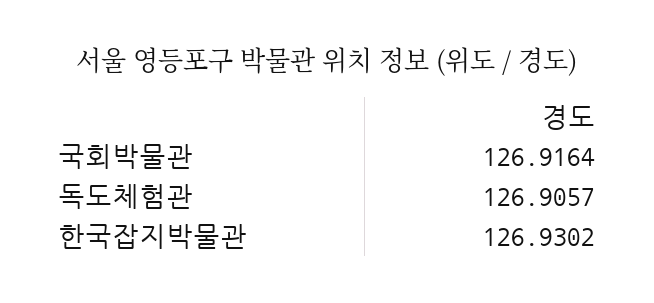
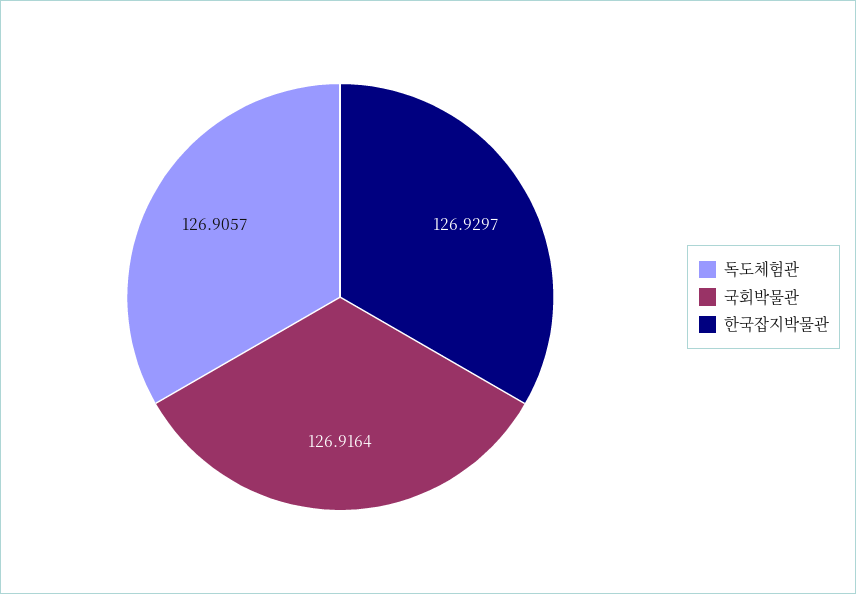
한국잡지박물관: 126.9302 -> 126.9297

